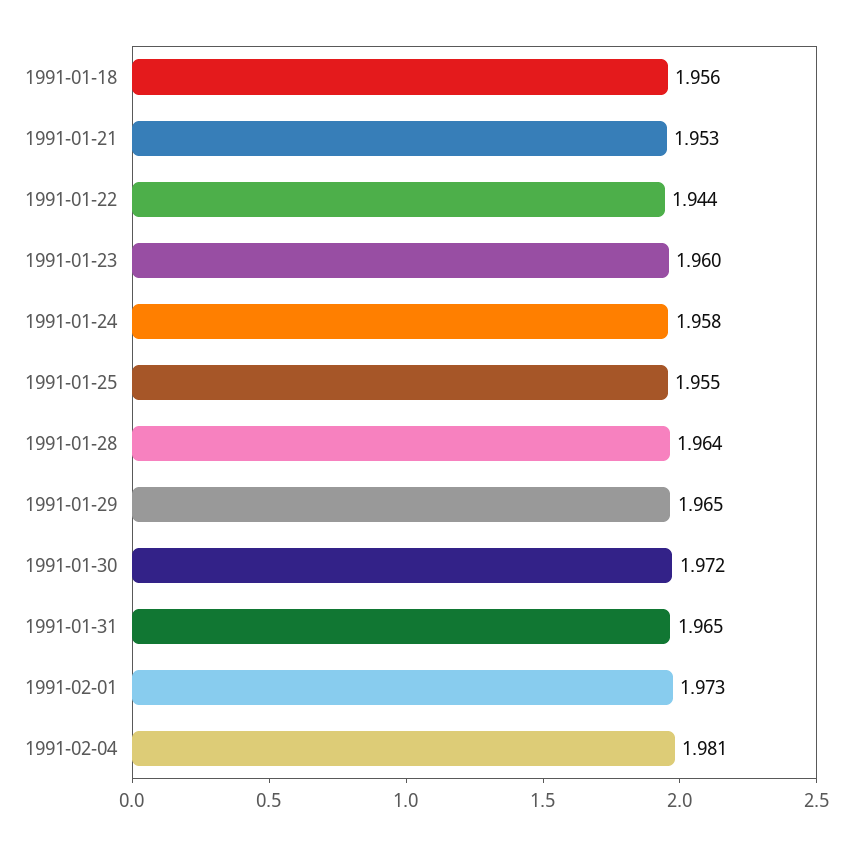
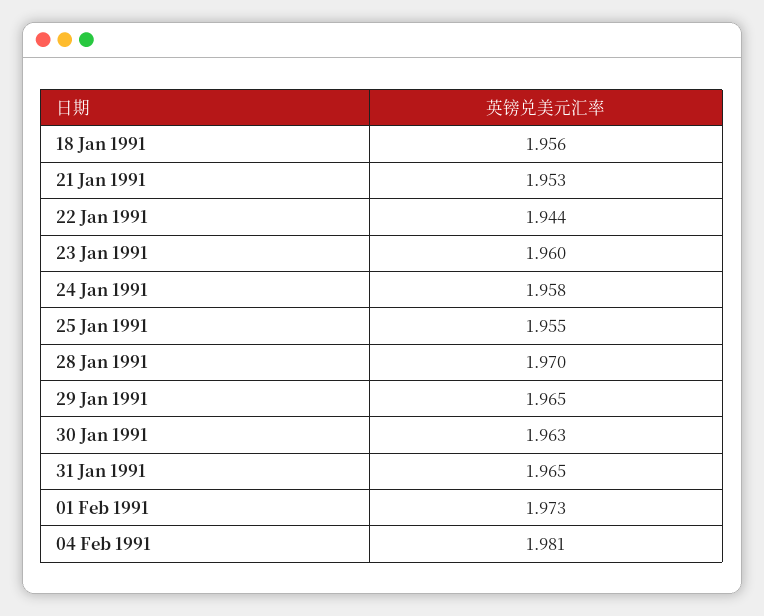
1991-01-28: 1.964 -> 1.97
1991-01-30: 1.972 -> 1.963

